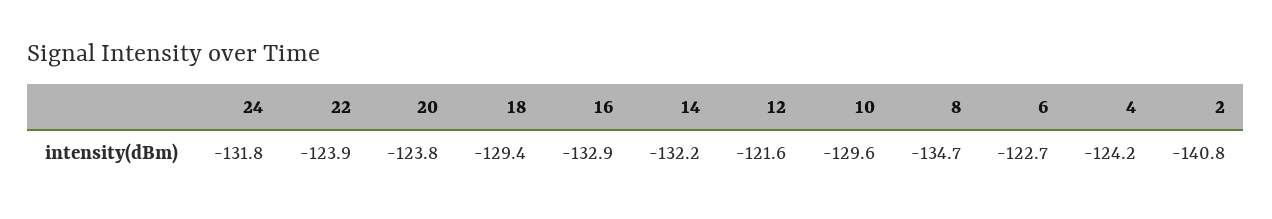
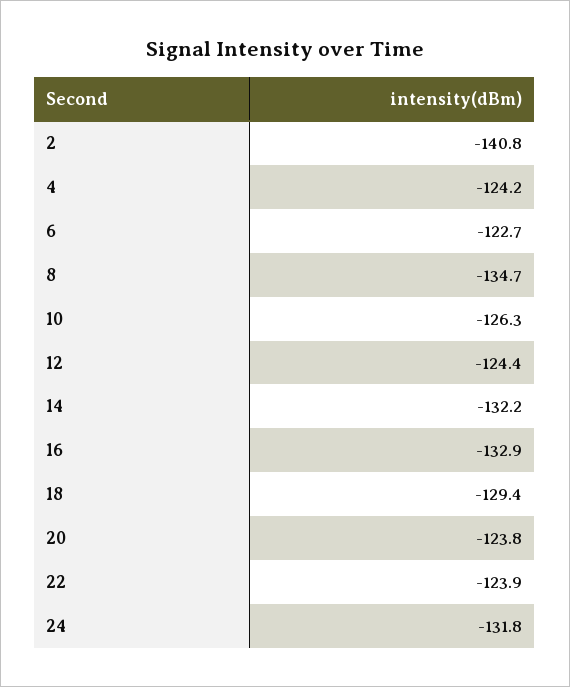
12: -121.6 -> -124.4
10: -129.6 -> -126.3

